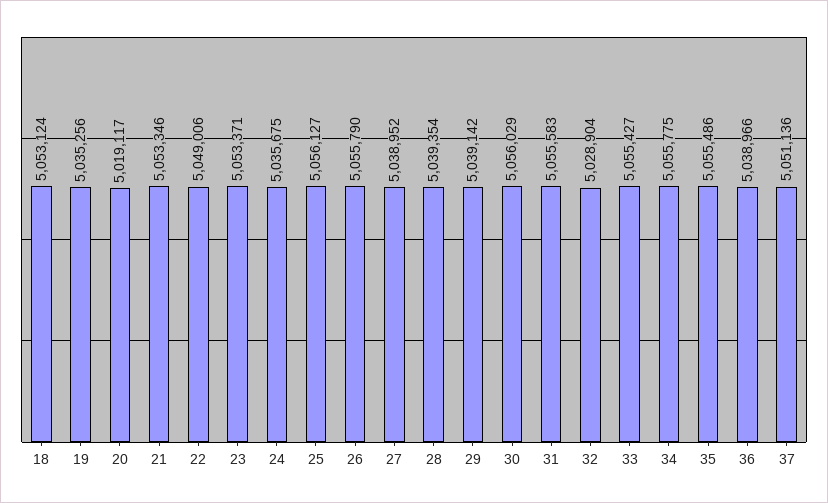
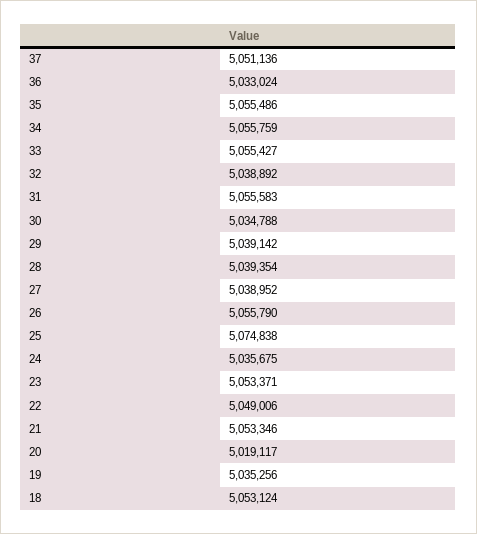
25: 5056127 -> 5074838
30: 5056029 -> 5034788
32: 5028904 -> 5038892
34: 5055775 -> 5055759
36: 5038966 -> 5033024

